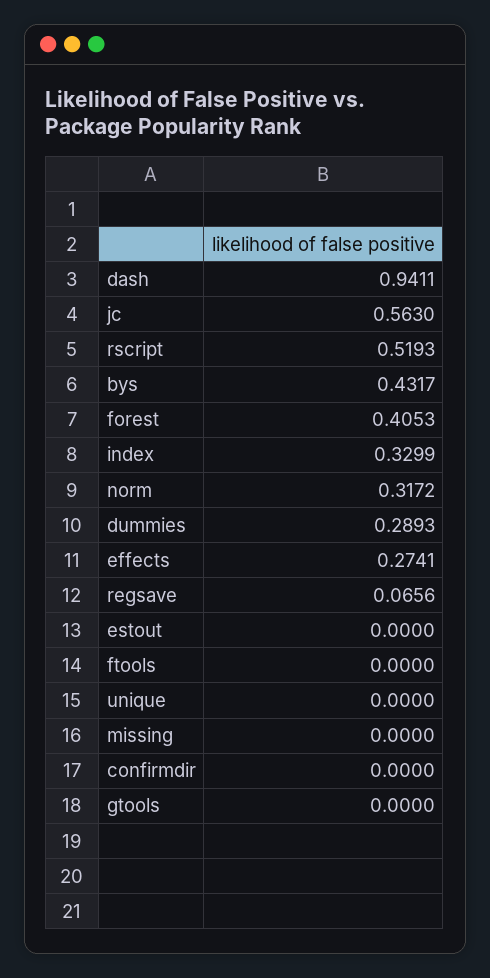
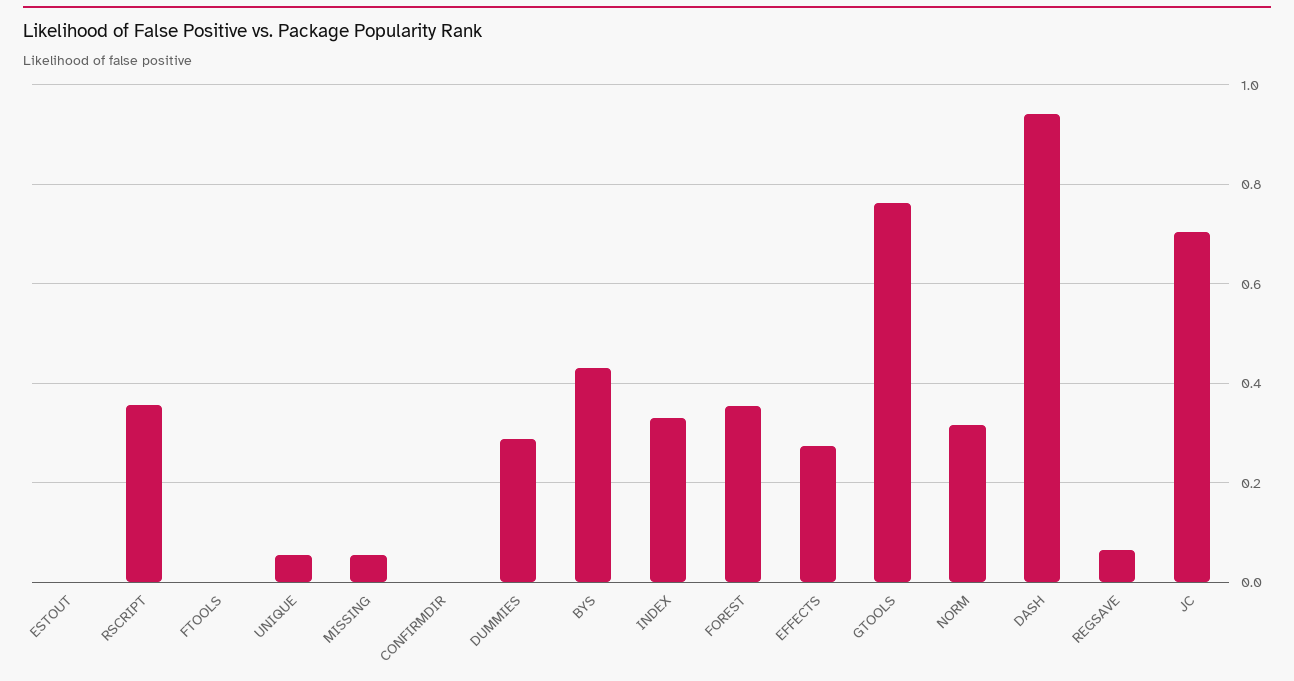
jc: 0.563 -> 0.7
rscript: 0.5193 -> 0.36
forest: 0.4053 -> 0.36
unique: 0 -> 0.06
missing: 0 -> 0.06
gtools: 0 -> 0.76

